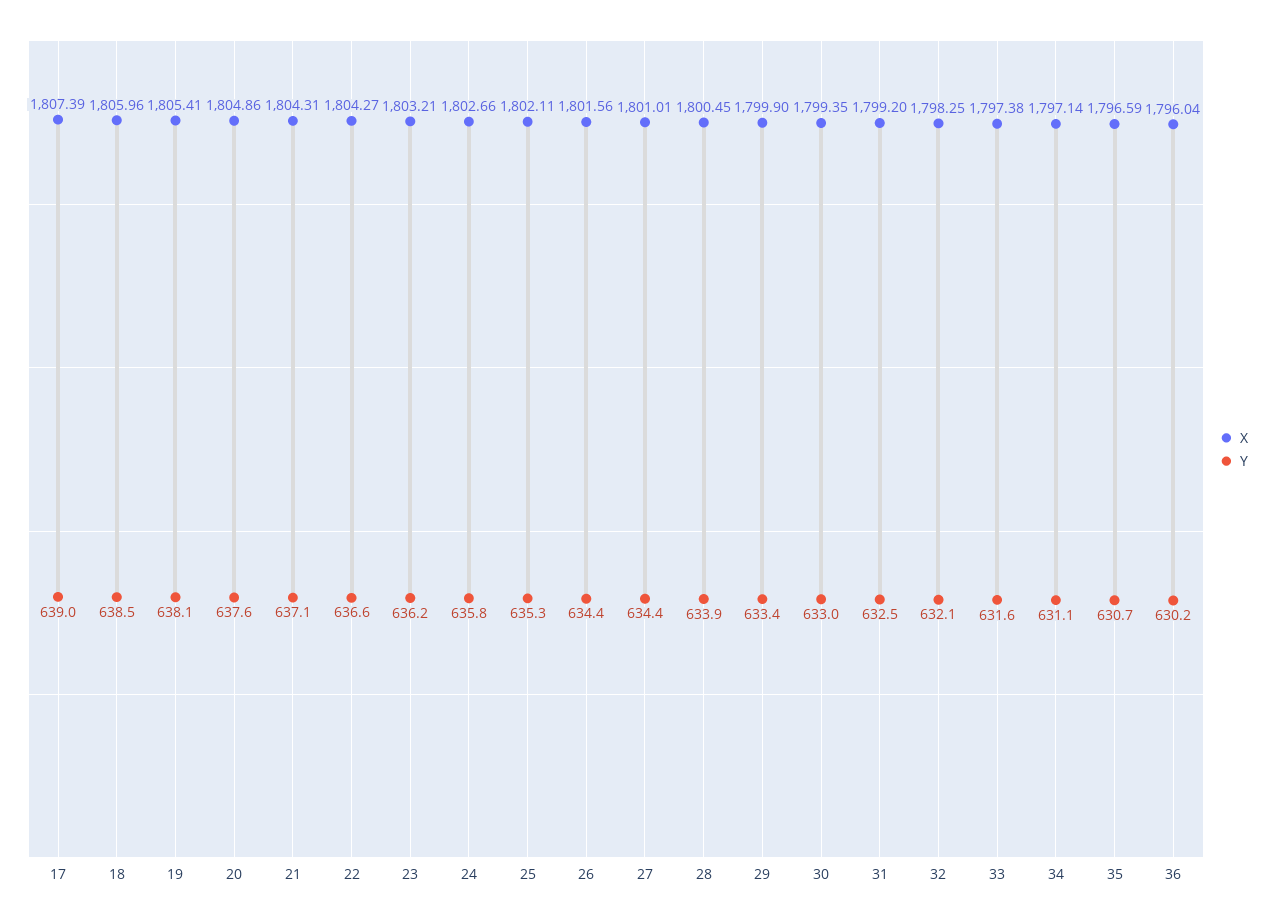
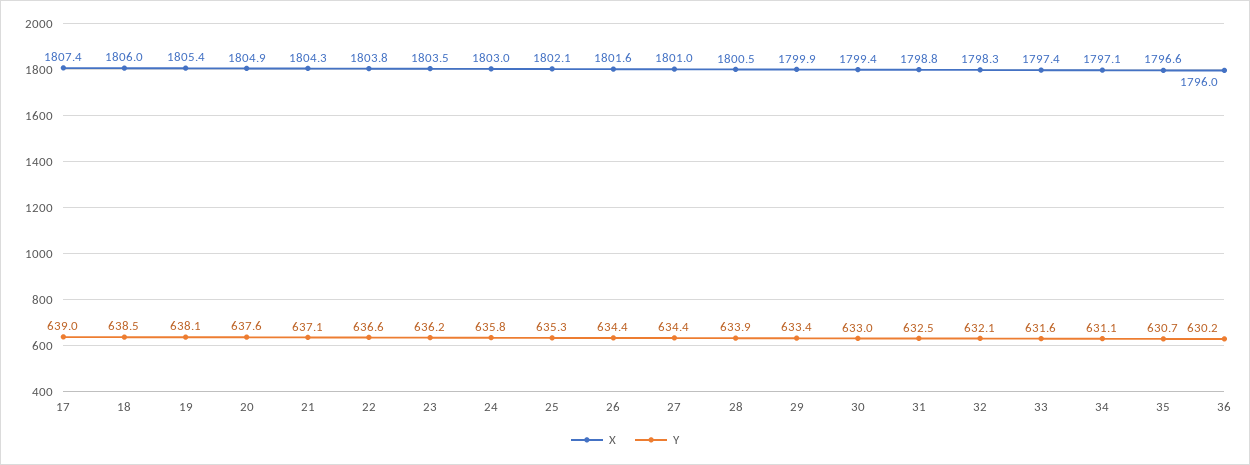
X, 22: 1804.27 -> 1803.8
X, 23: 1803.21 -> 1803.5
X, 24: 1802.66 -> 1803
X, 31: 1799.2 -> 1798.8

